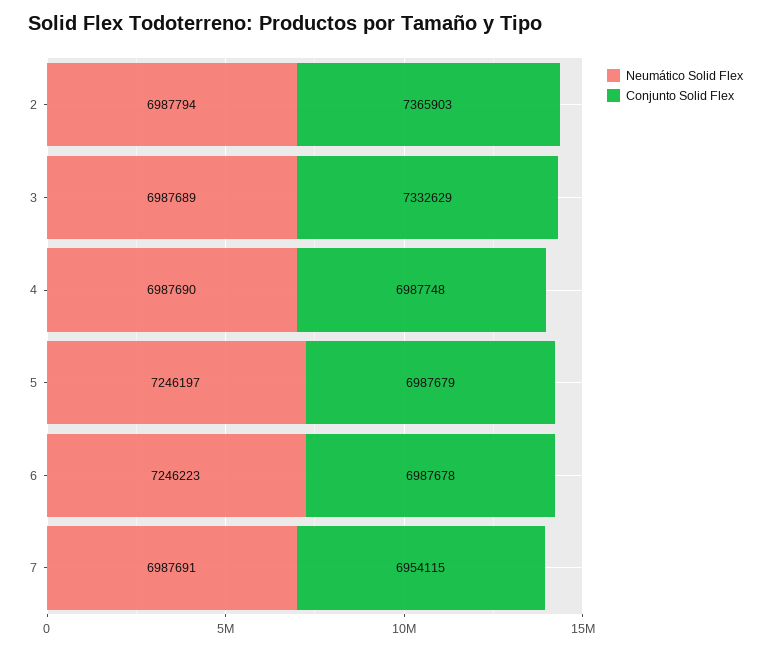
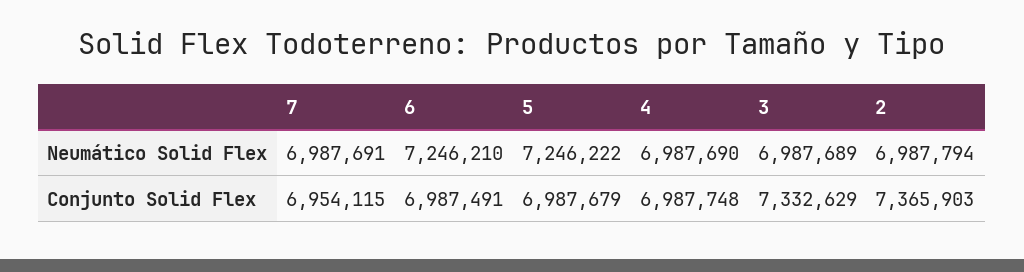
Neumático Solid Flex, 5: 7246197 -> 7246222
Neumático Solid Flex, 6: 7246223 -> 7246210
Conjunto Solid Flex, 6: 6987678 -> 6987491

